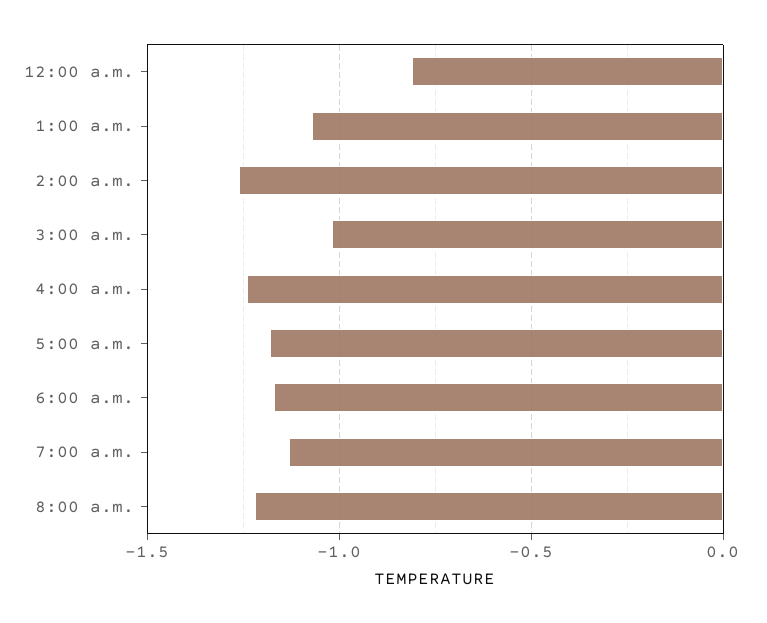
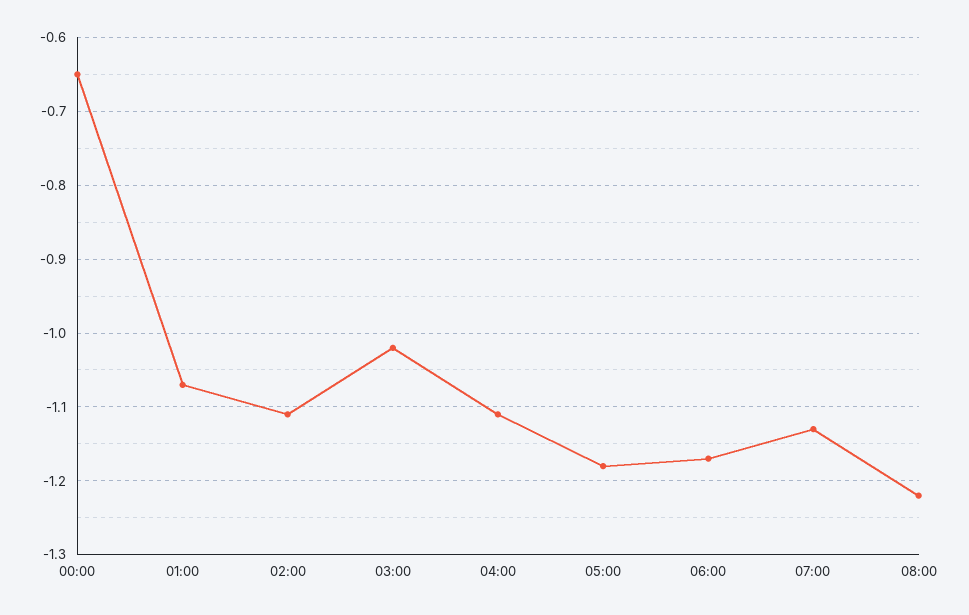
12:00 a.m.: -0.8 -> -0.65
2:00 a.m.: -1.25 -> -1.11
4:00 a.m.: -1.25 -> -1.11

